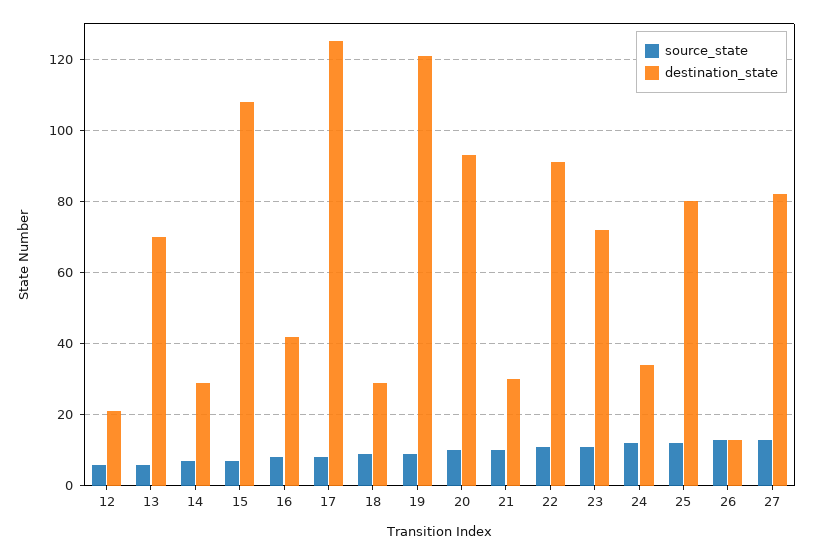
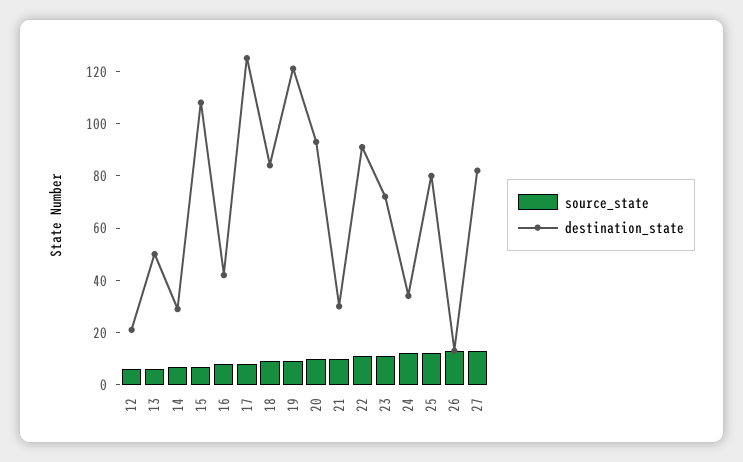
destination_state, 13: 70 -> 50
destination_state, 18: 30 -> 85

